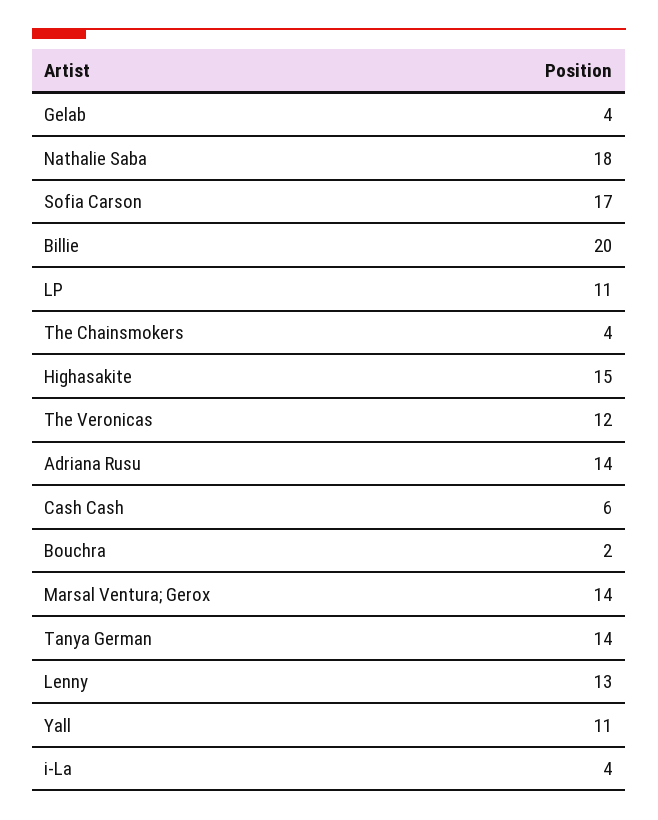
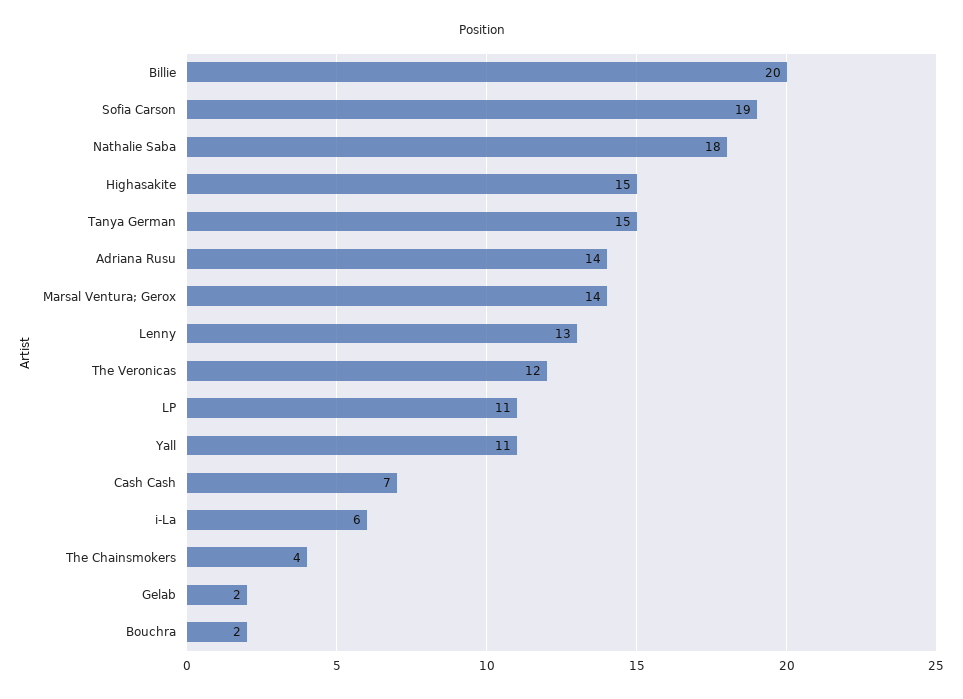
Gelab: 4 -> 2
Sofia Carson: 17 -> 19
Cash Cash: 6 -> 7
Tanya German: 14 -> 15
i-La: 4 -> 6

